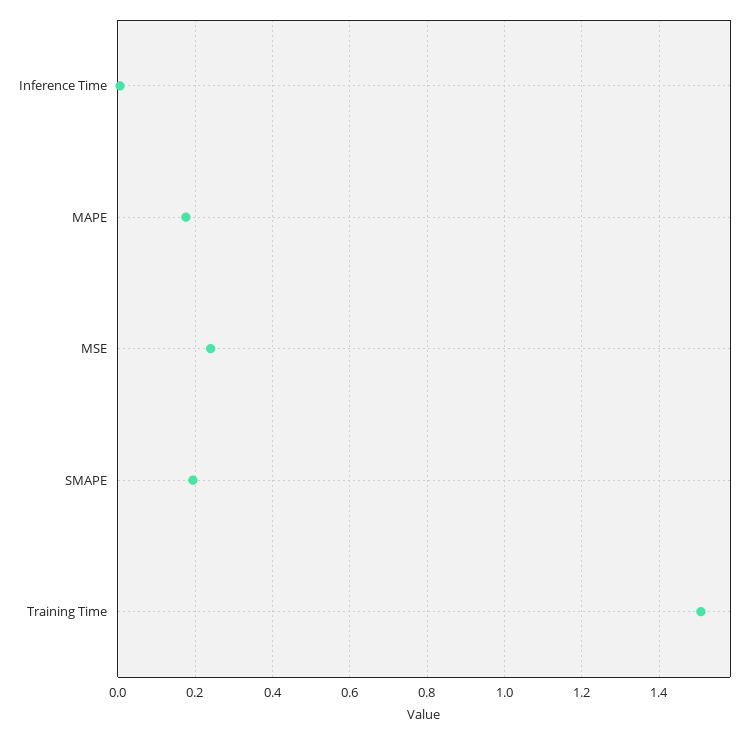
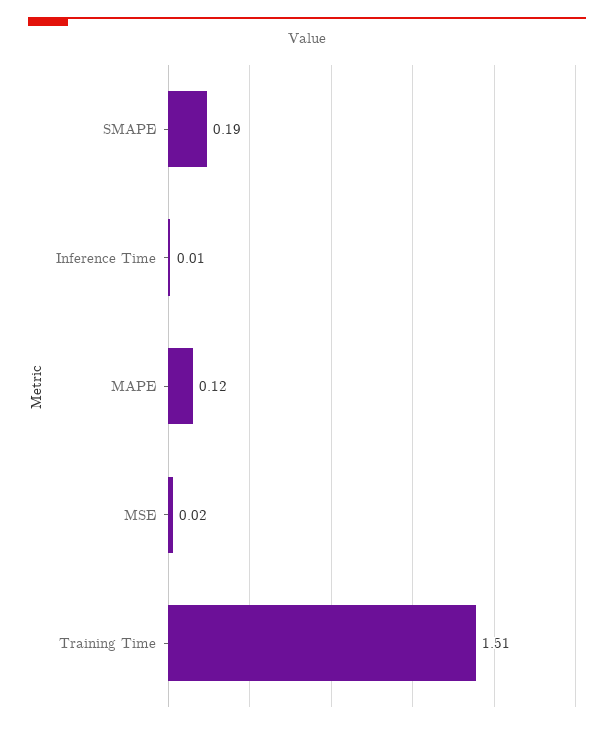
MAPE: 0.18 -> 0.12
MSE: 0.24 -> 0.02

